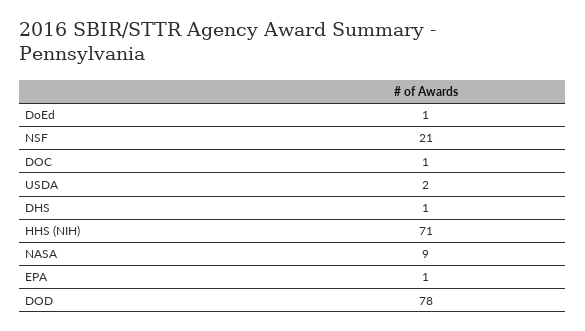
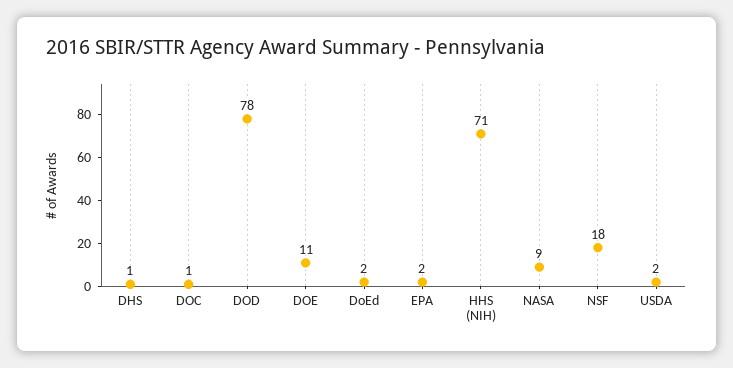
DoEd: 1 -> 2
NSF: 21 -> 18
EPA: 1 -> 2
DOE: none -> 11

